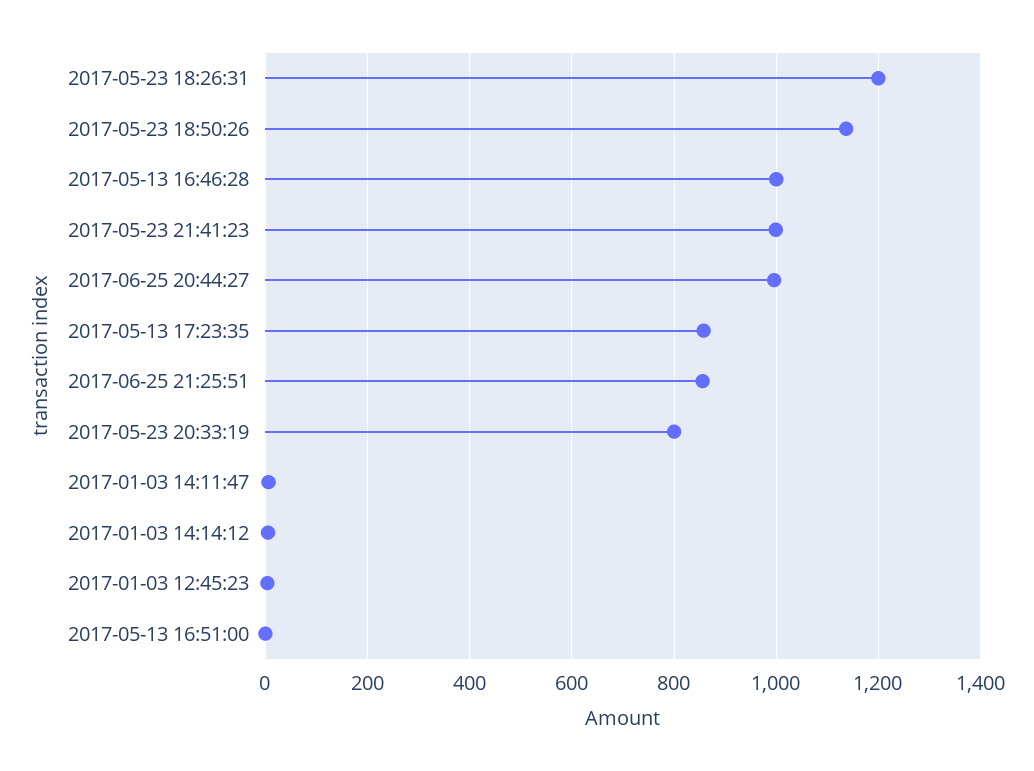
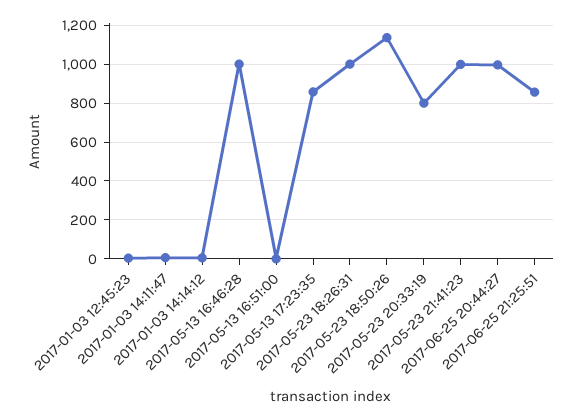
2017-05-23 18:26:31: 1200 -> 1000

